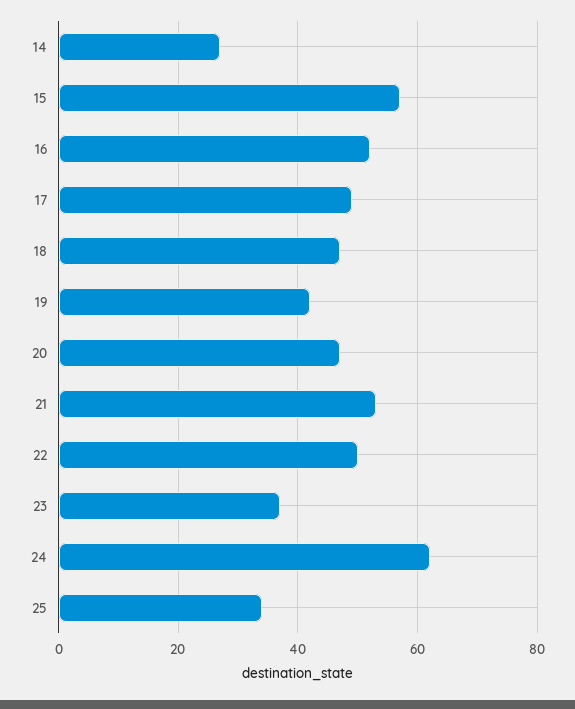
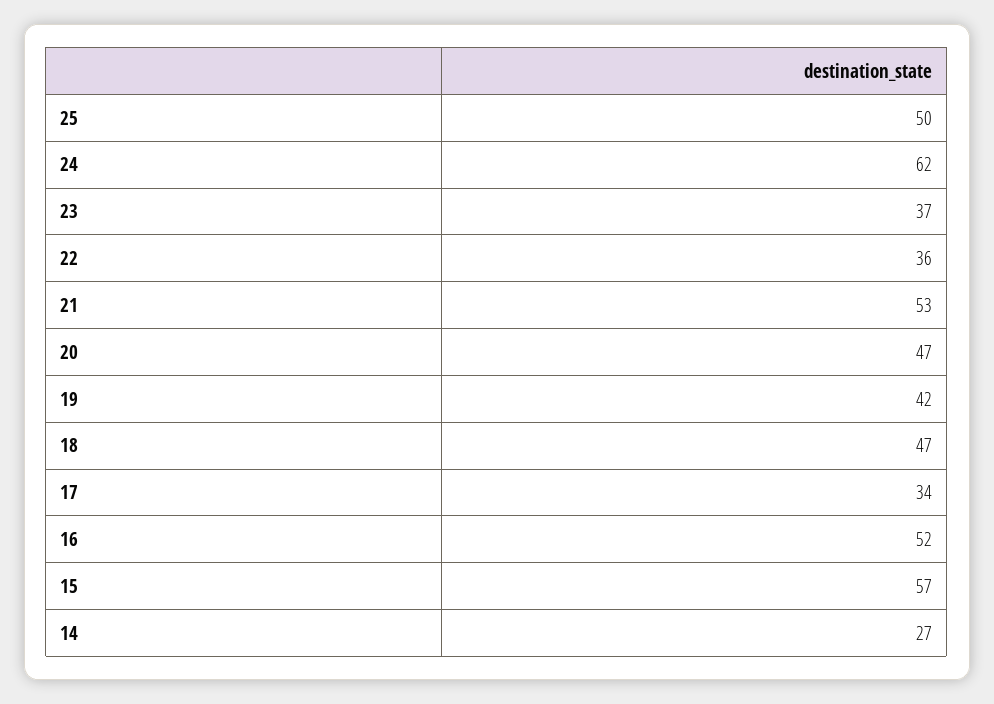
17: 50 -> 34
22: 50 -> 36
25: 35 -> 50

